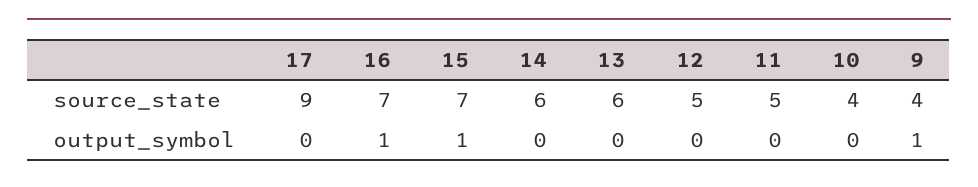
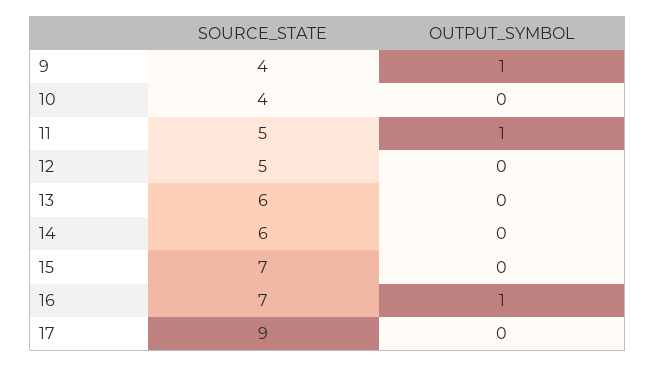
15, output_symbol: 1 -> 0
11, output_symbol: 0 -> 1

